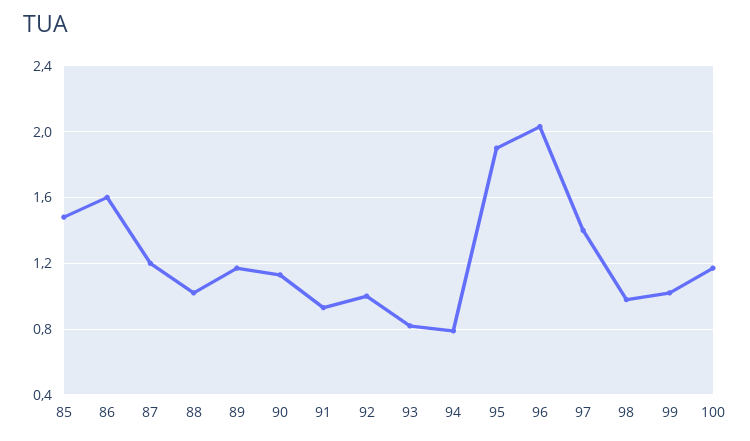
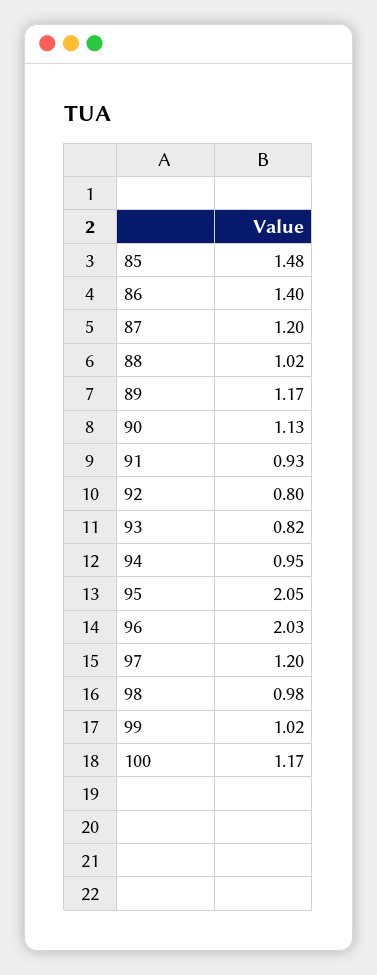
86: 1.6 -> 1.4
92: 1 -> 0.8
94: 0.8 -> 0.95
95: 1.9 -> 2.05
97: 1.4 -> 1.2

